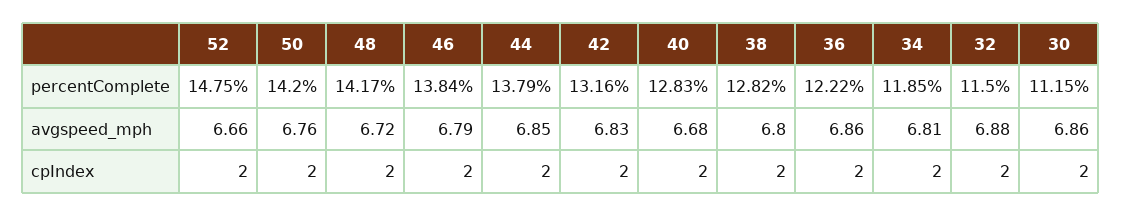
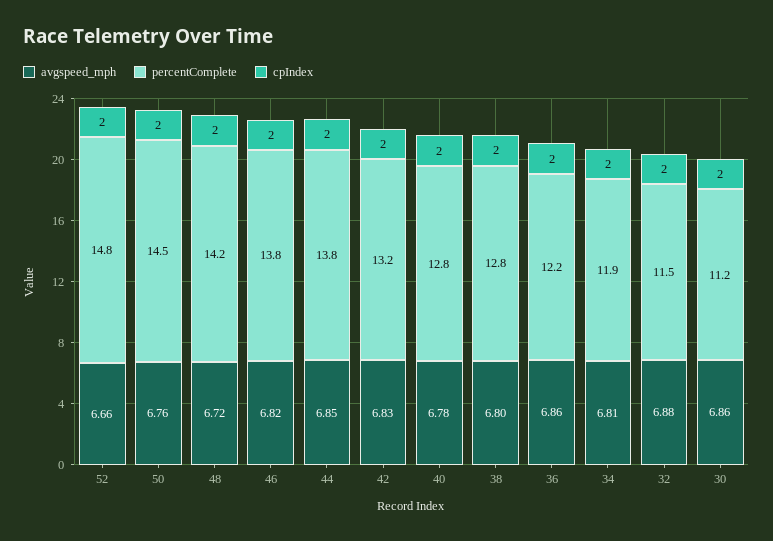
percentComplete, 50: 14.2 -> 14.5
avgspeed_mph, 46: 6.79 -> 6.82
avgspeed_mph, 40: 6.68 -> 6.78

